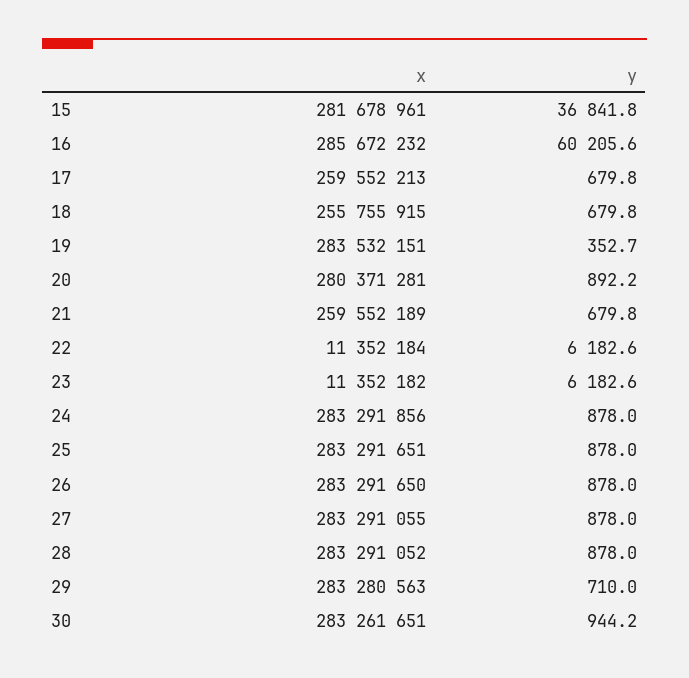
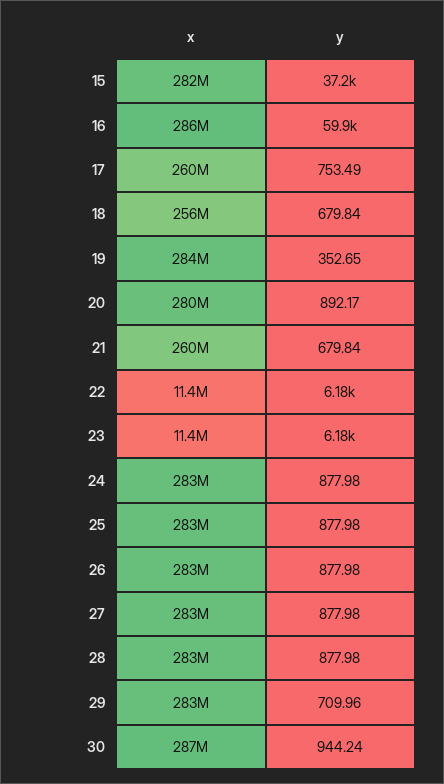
y, 15: 36841.8 -> 37200
y, 16: 60205.6 -> 59900
y, 17: 679.8 -> 753.49
x, 30: 283261651 -> 287000000

